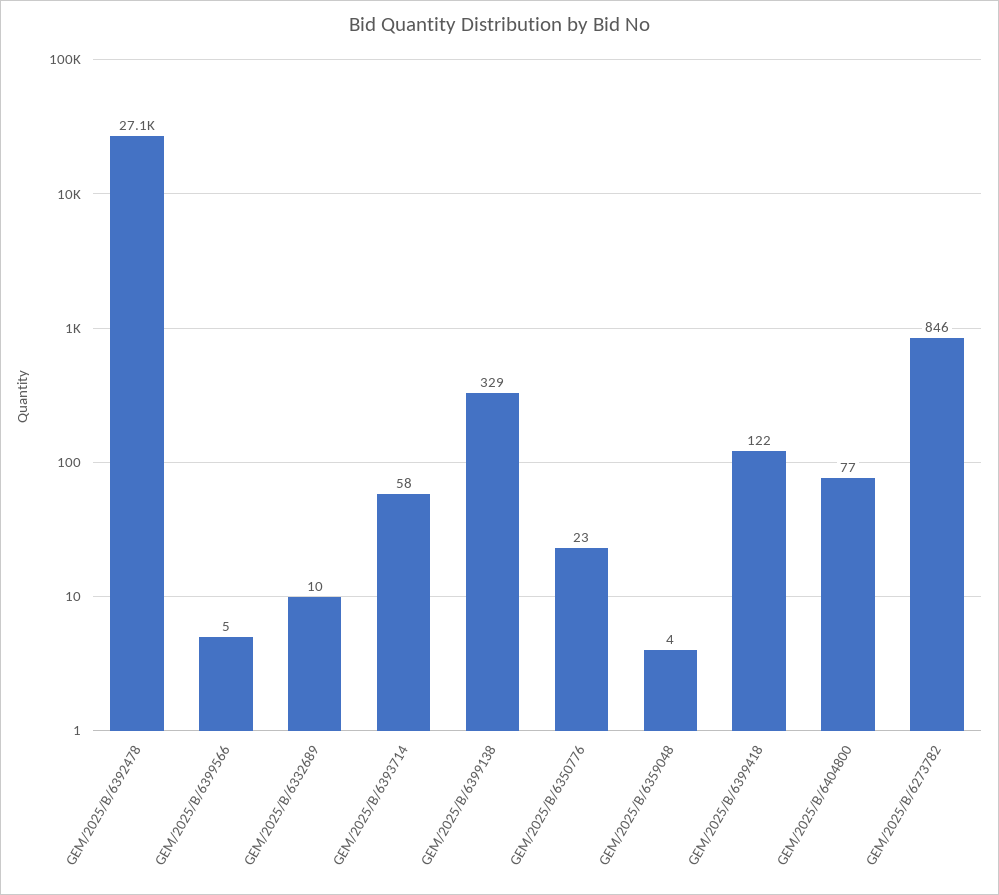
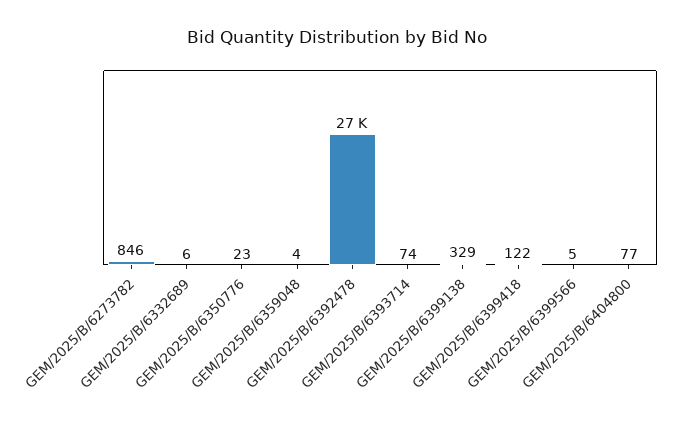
GEM/2025/B/6332689: 10 -> 6
GEM/2025/B/6393714: 58 -> 74

